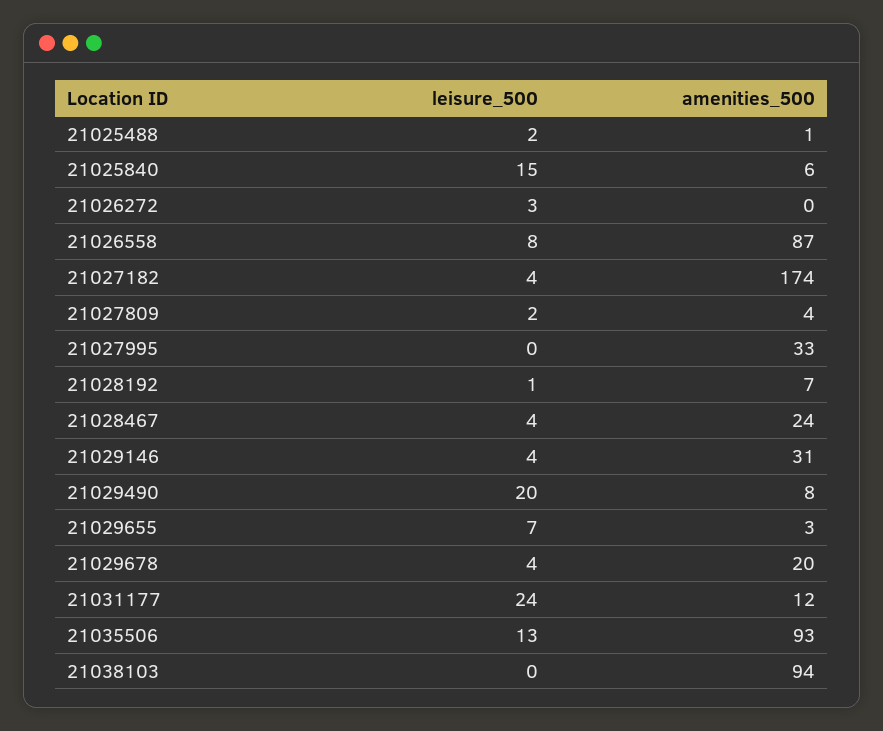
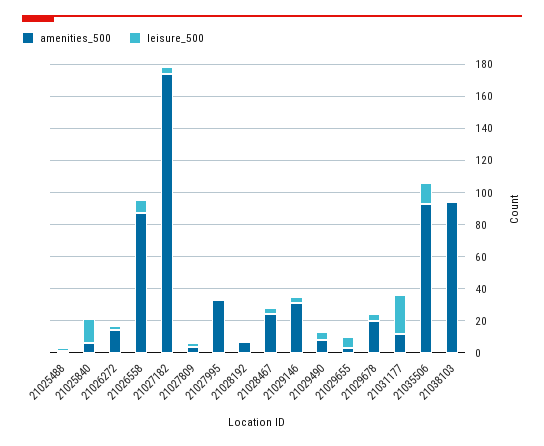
amenities_500, 21026272: 0 -> 15
leisure_500, 21029490: 20 -> 5

